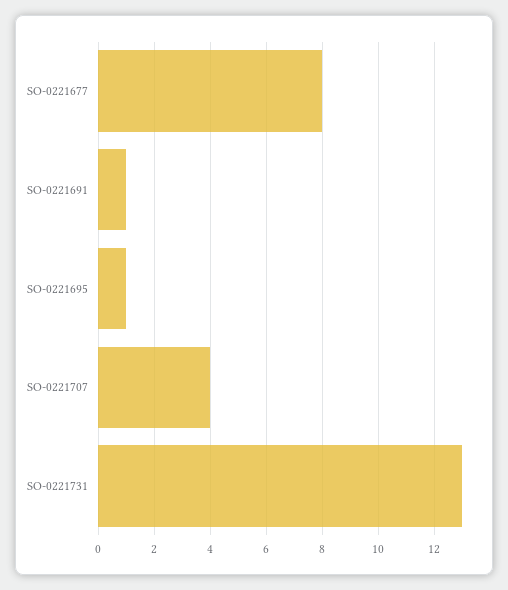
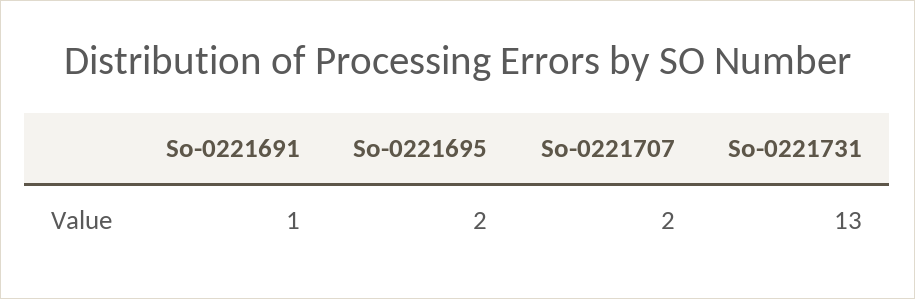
SO-0221677: 8 -> none
SO-0221695: 1 -> 2
SO-0221707: 4 -> 2

